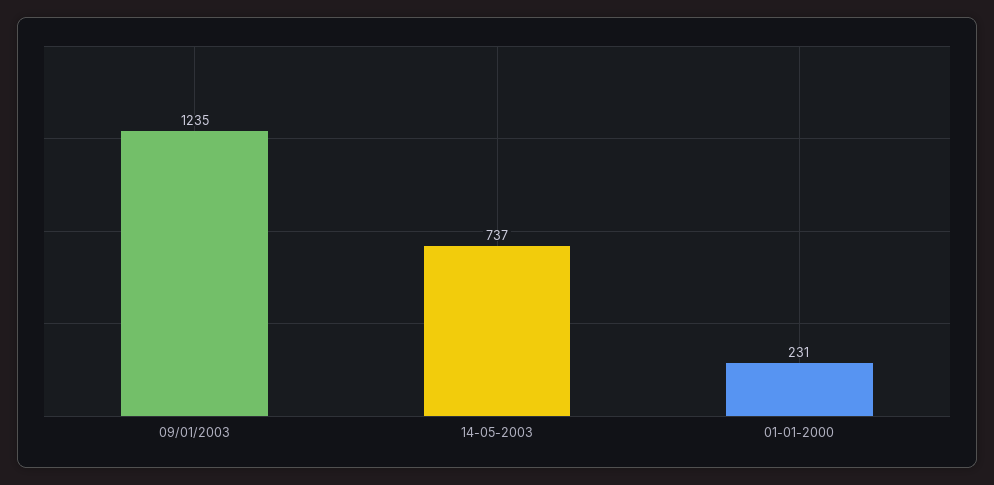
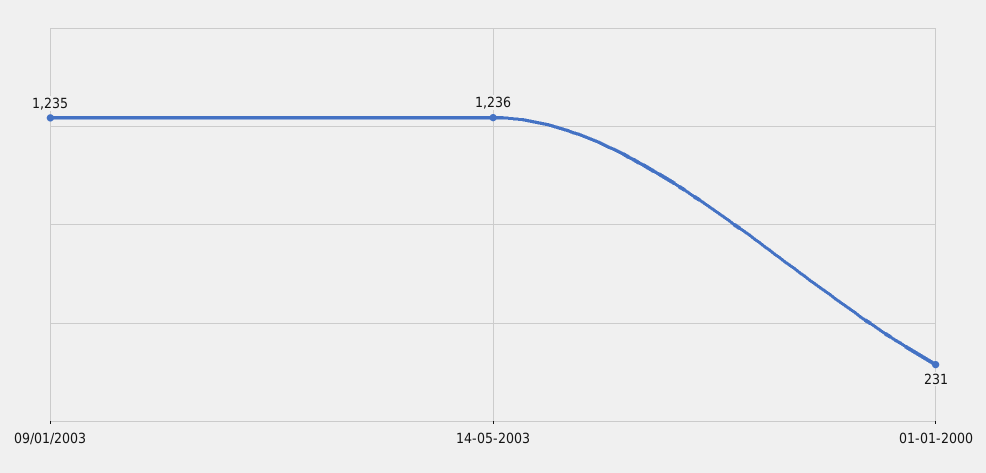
14-05-2003: 737 -> 1236

